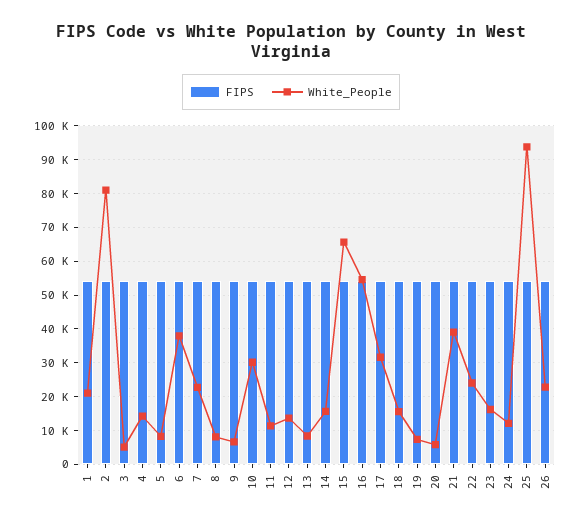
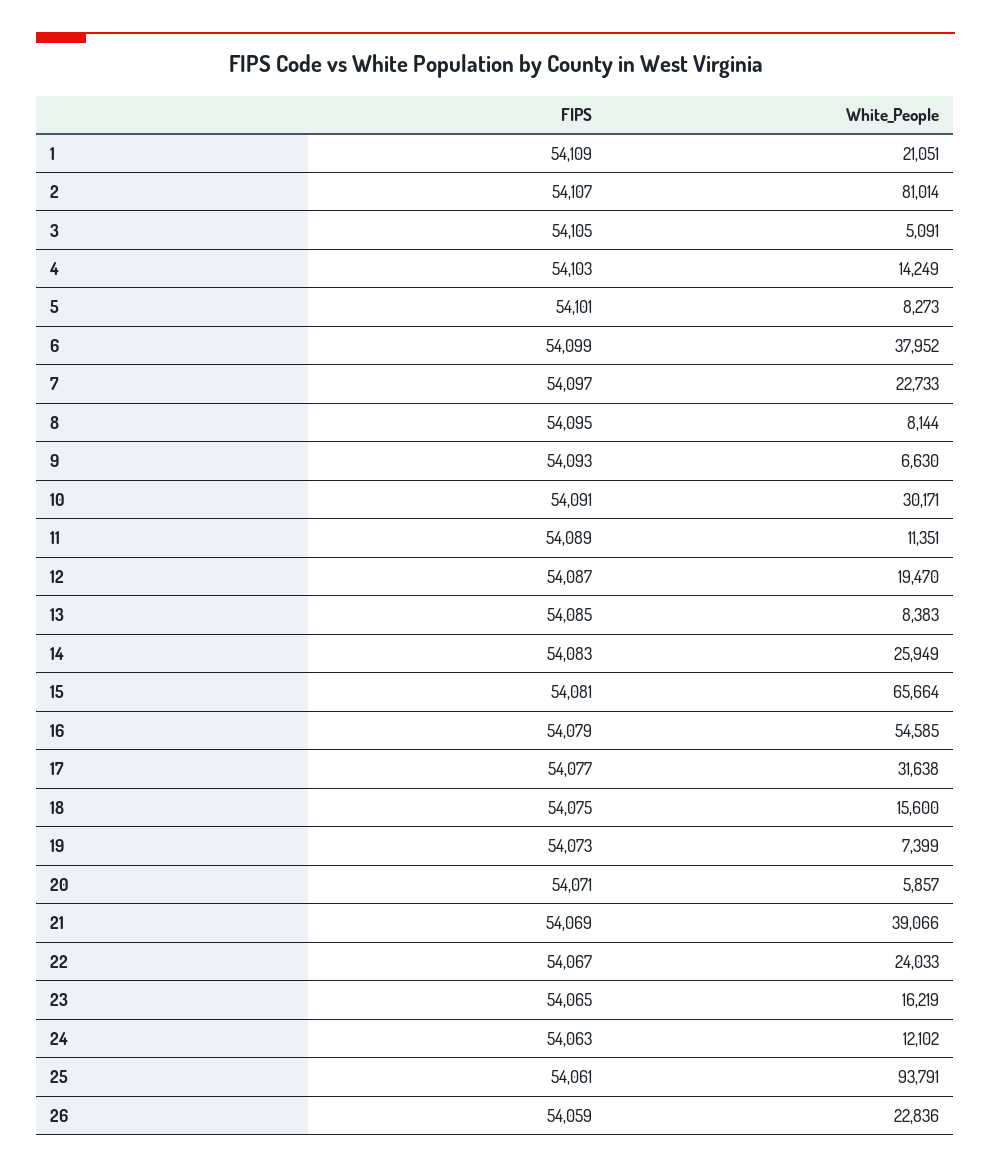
White_People, 12: 14000 -> 19470
White_People, 14: 16000 -> 25949

